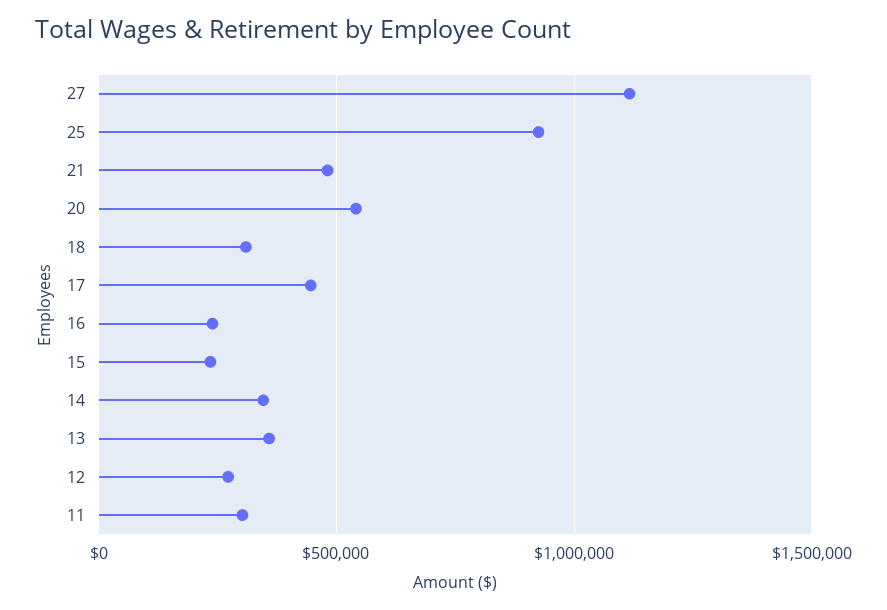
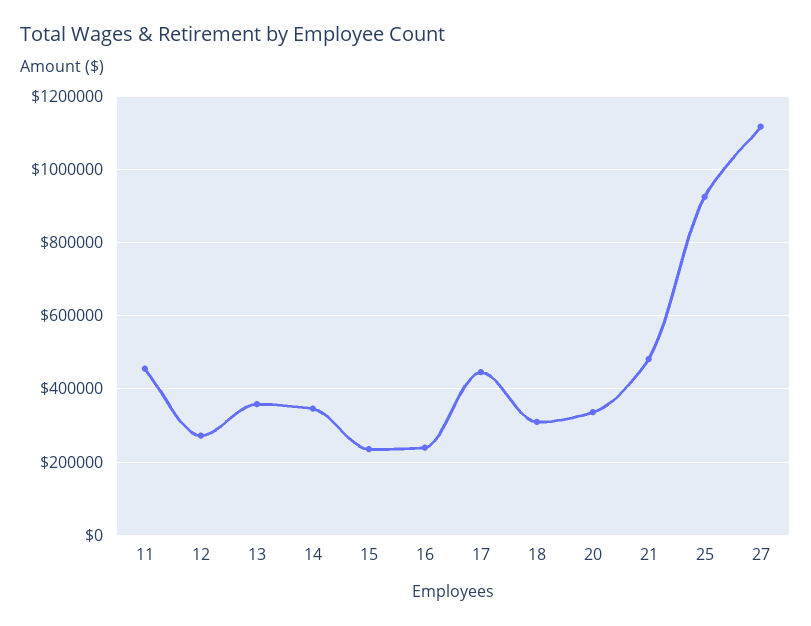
20: 550000 -> 340000
11: 300000 -> 460000

